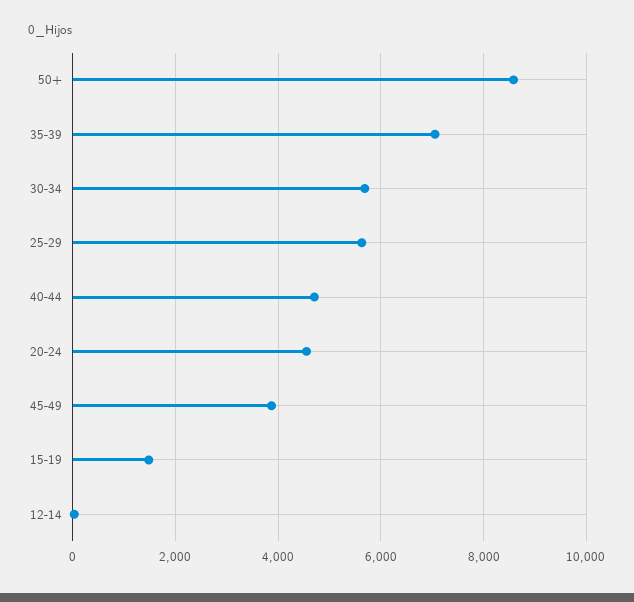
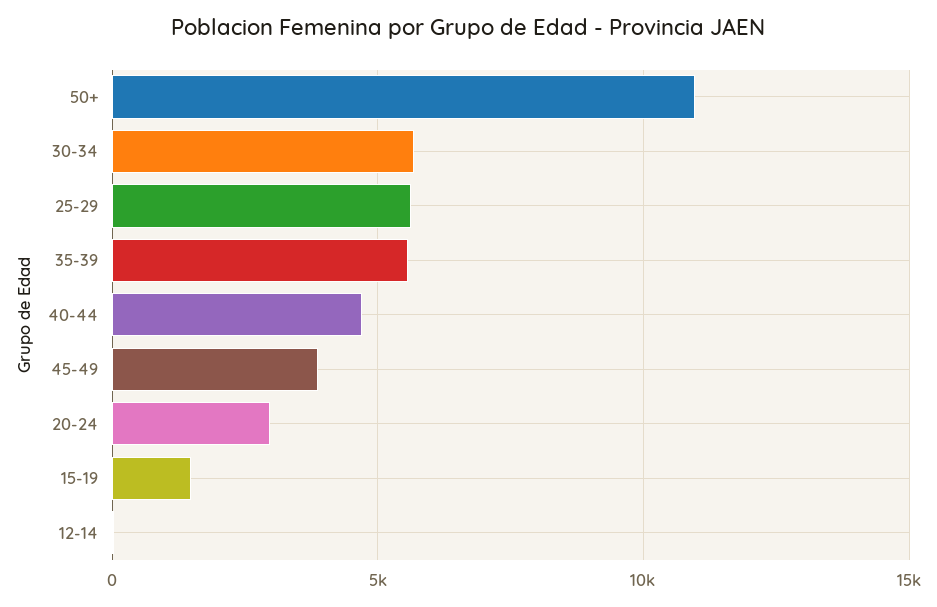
50+: 8600 -> 11000
35-39: 7000 -> 5500
20-24: 4600 -> 3000

